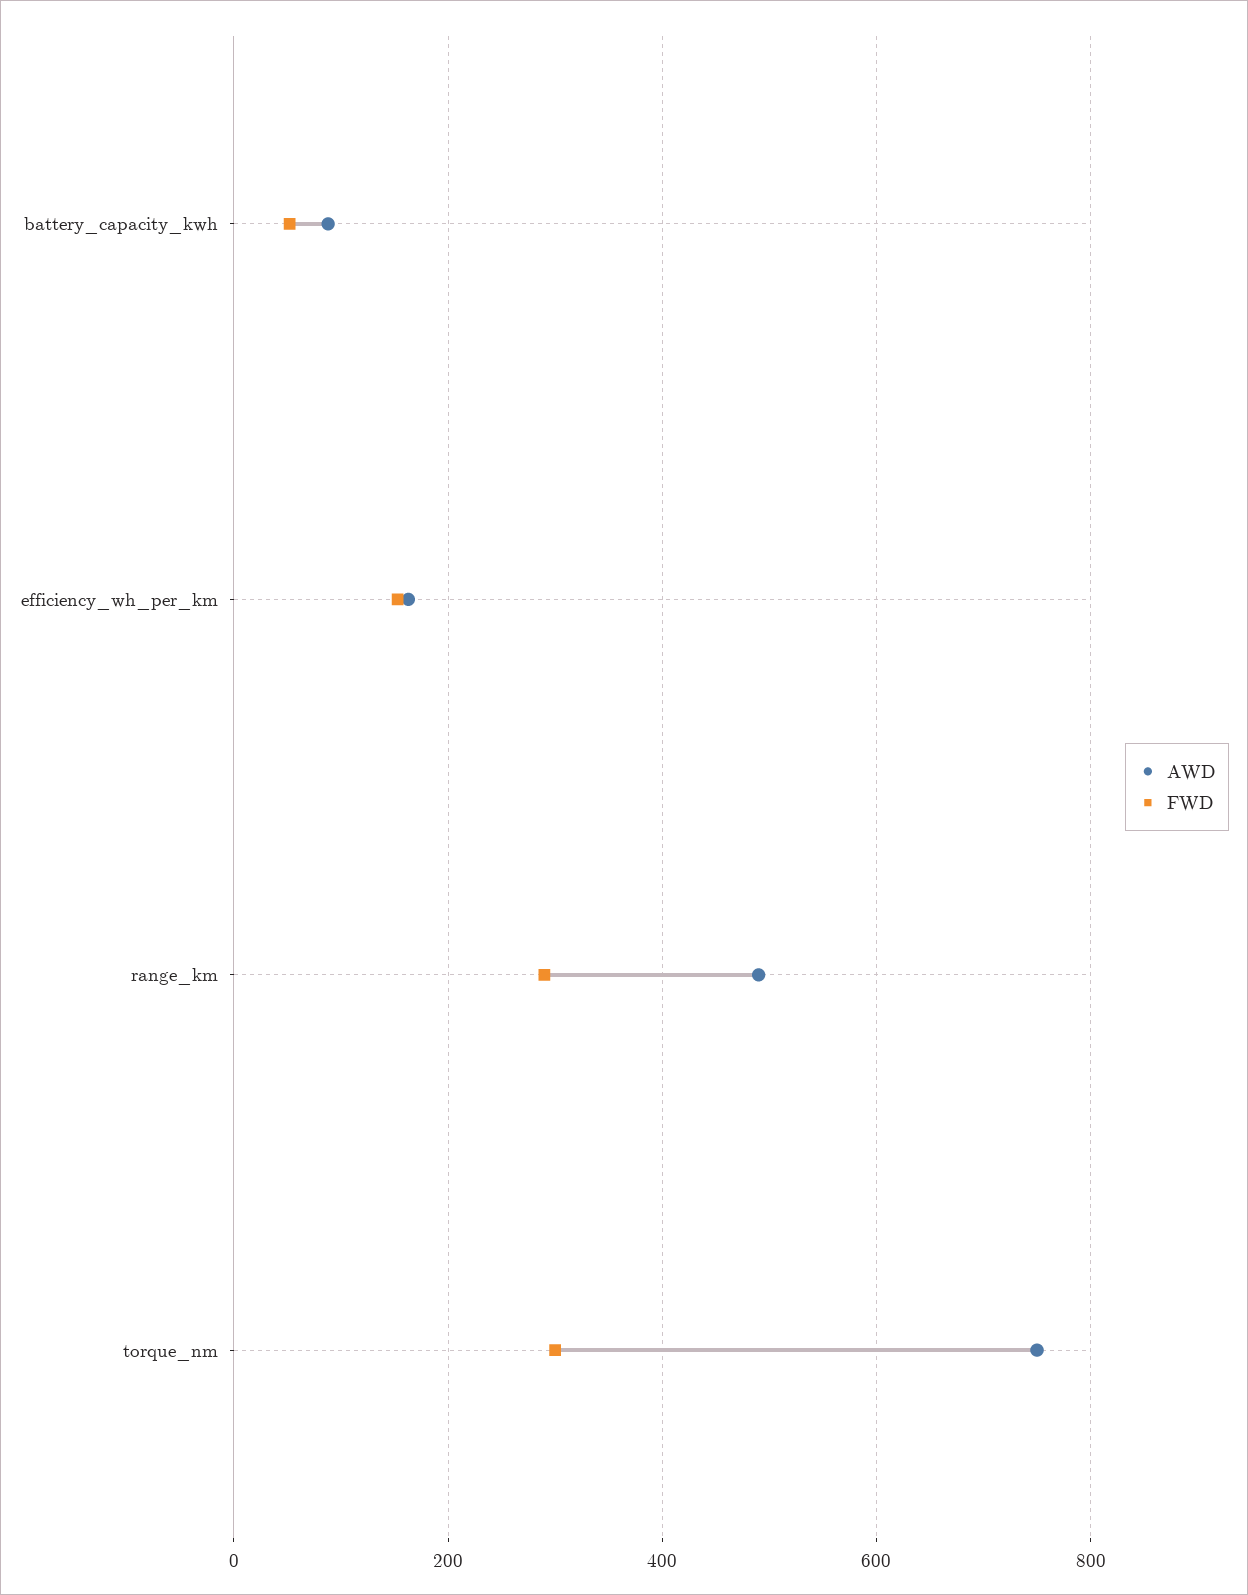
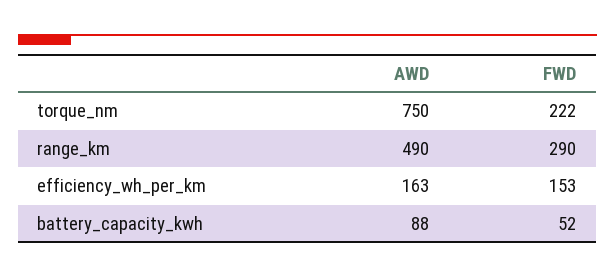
FWD, torque_nm: 300 -> 222

